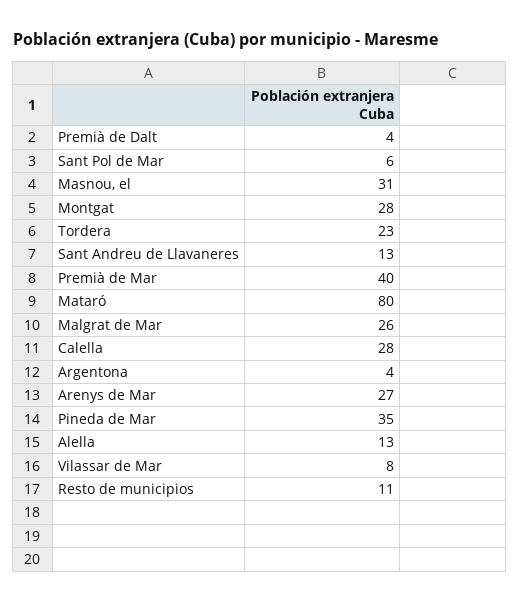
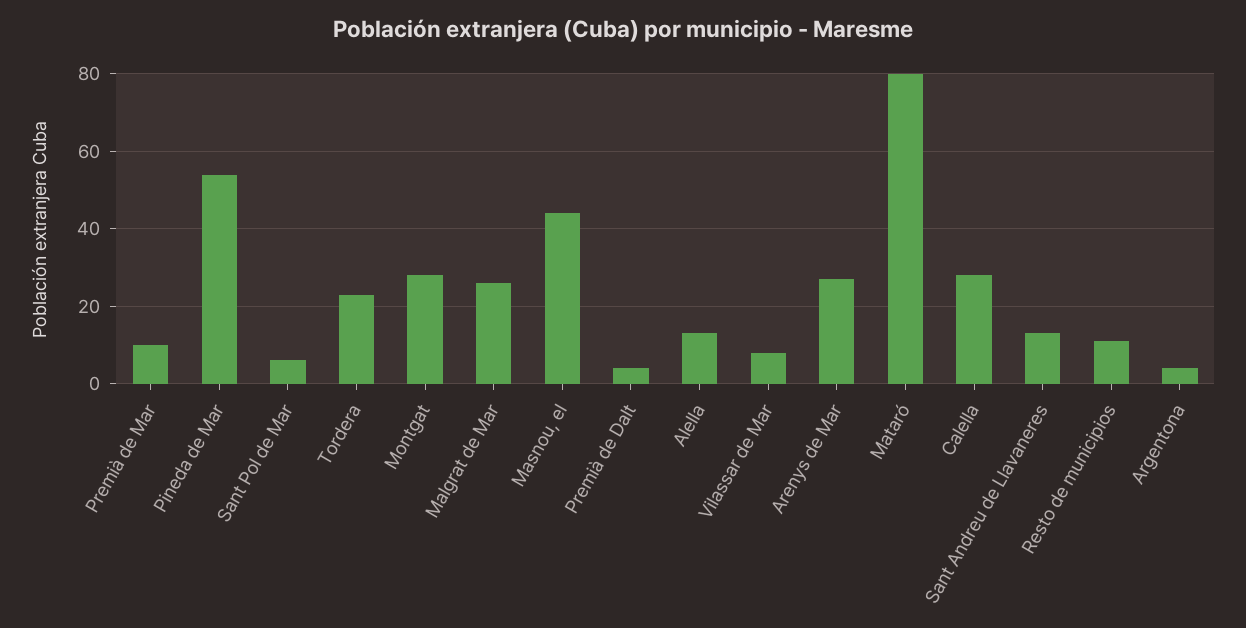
Masnou, el: 31 -> 45
Premià de Mar: 40 -> 10
Pineda de Mar: 35 -> 55

